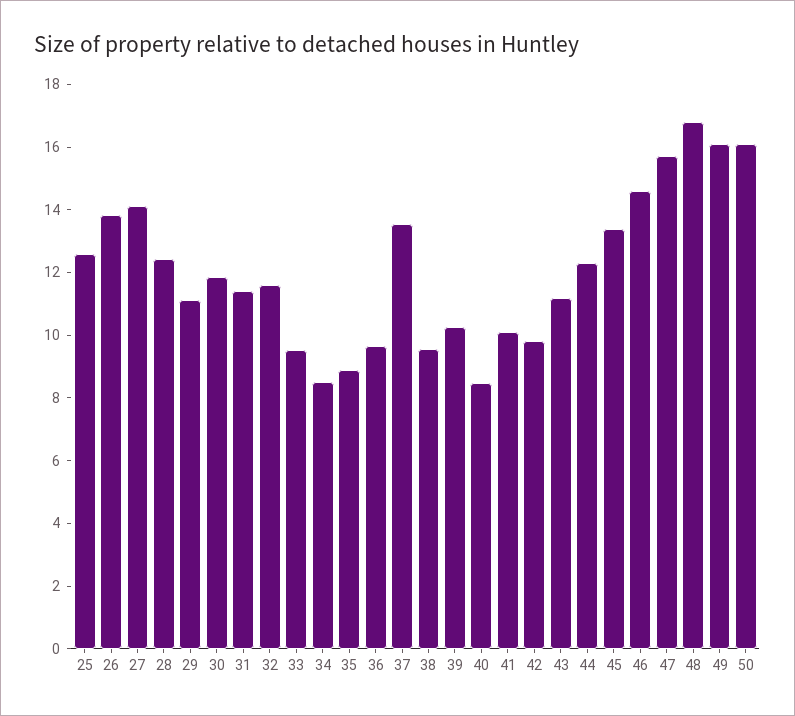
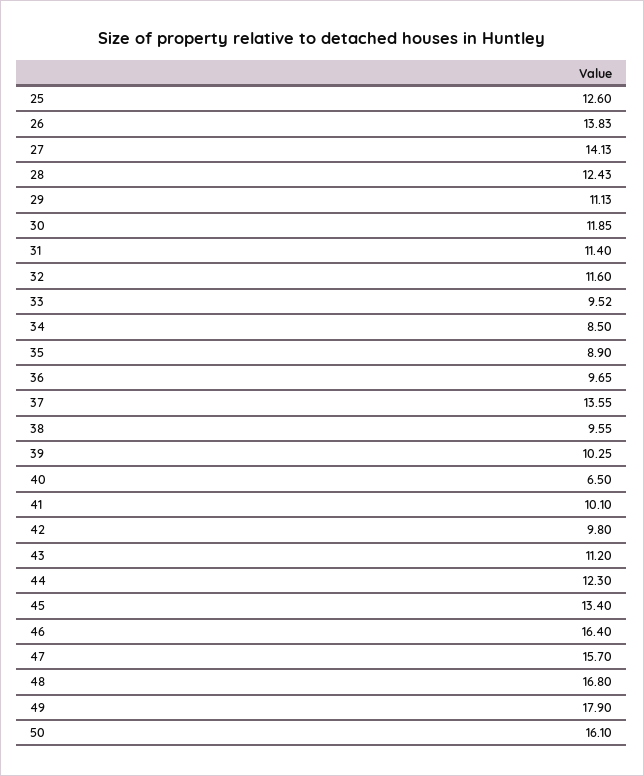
40: 8.5 -> 6.5
46: 14.5 -> 16.4
49: 16 -> 17.9

